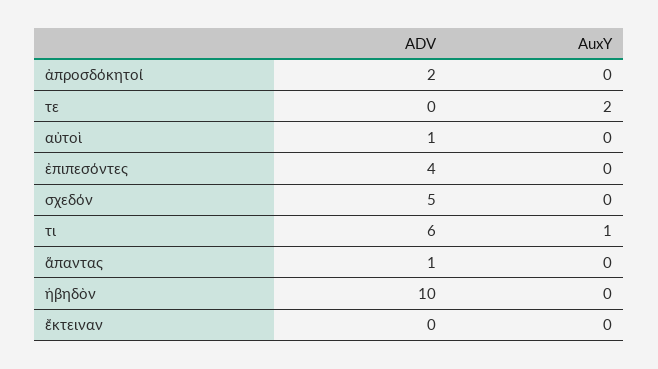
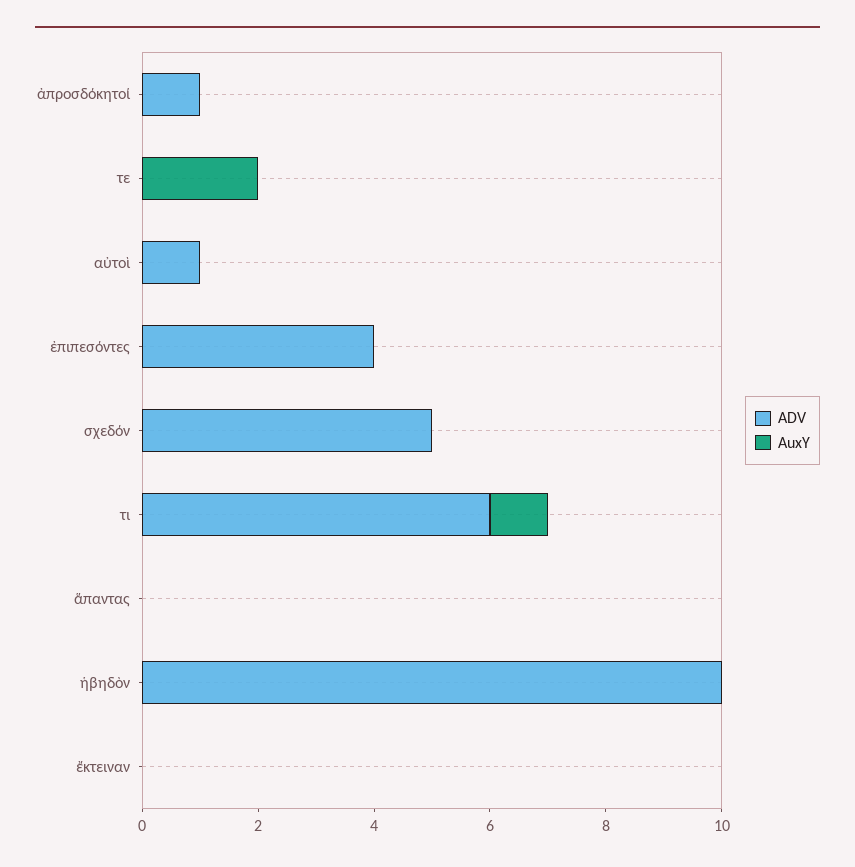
ADV, ἀπροσδόκητοί: 2 -> 1
ADV, ἅπαντας: 1 -> 0

